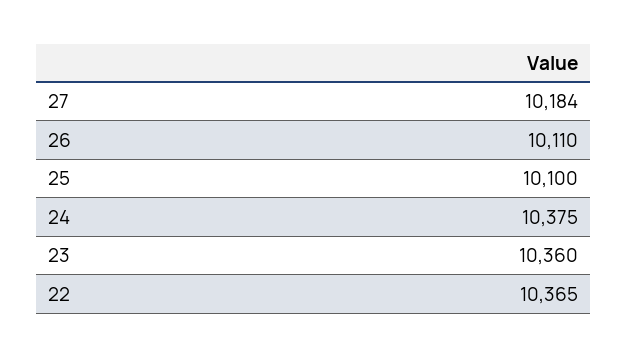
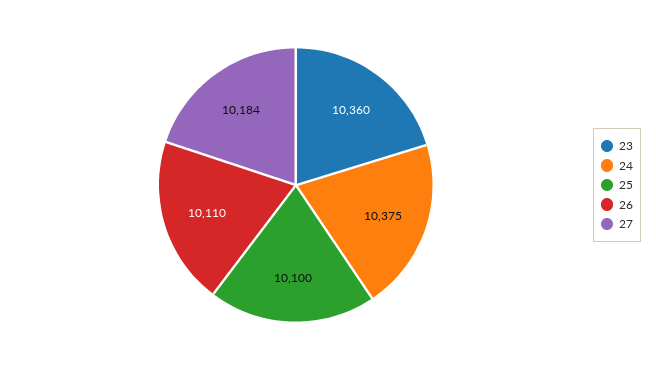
22: 10365 -> none

